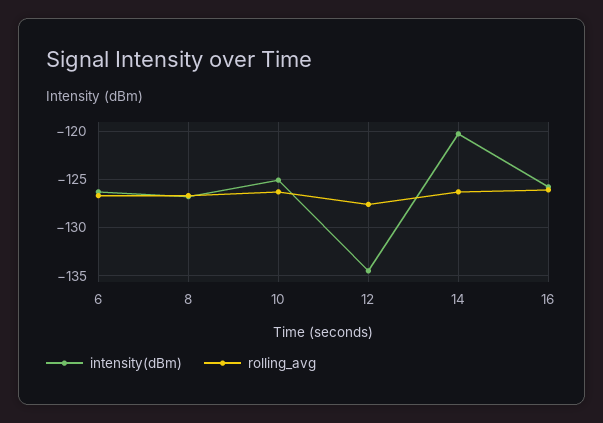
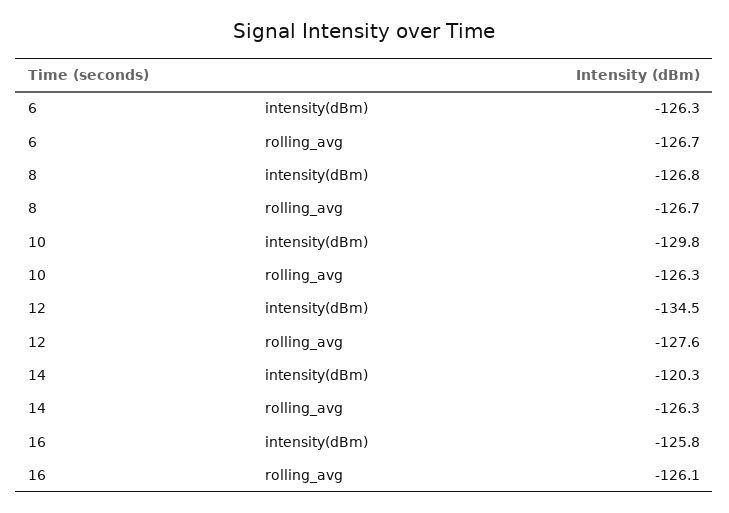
intensity(dBm), 10: -125 -> -129.8

